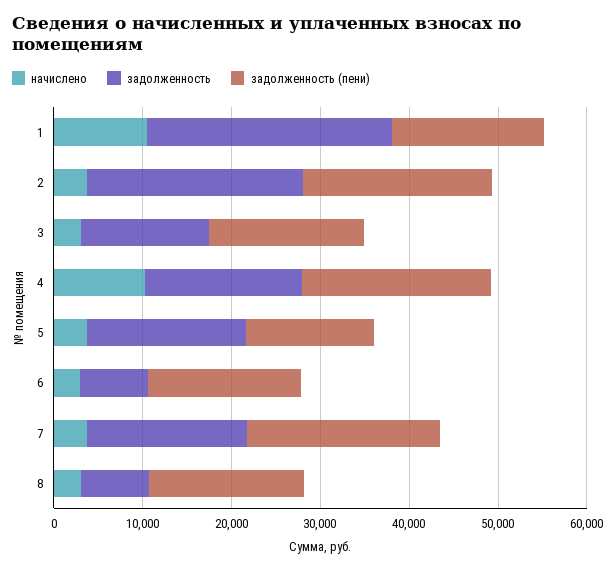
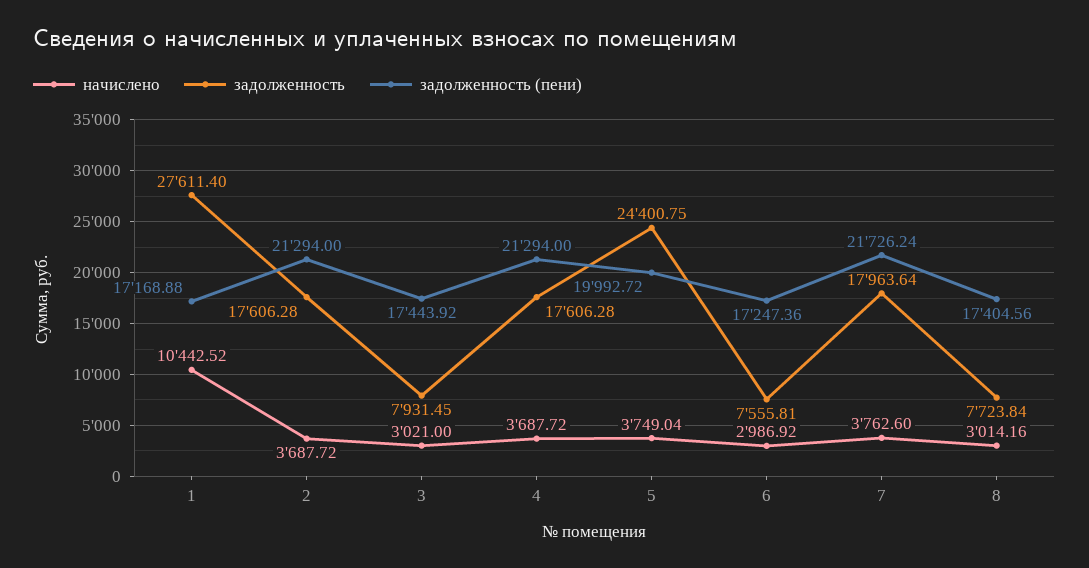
задолженность, 2: 24000 -> 17606.28
задолженность, 3: 14000 -> 7931.45
начислено, 4: 10000 -> 3687.72
задолженность, 5: 18000 -> 24400.75
задолженность (пени), 5: 14000 -> 19992.72

